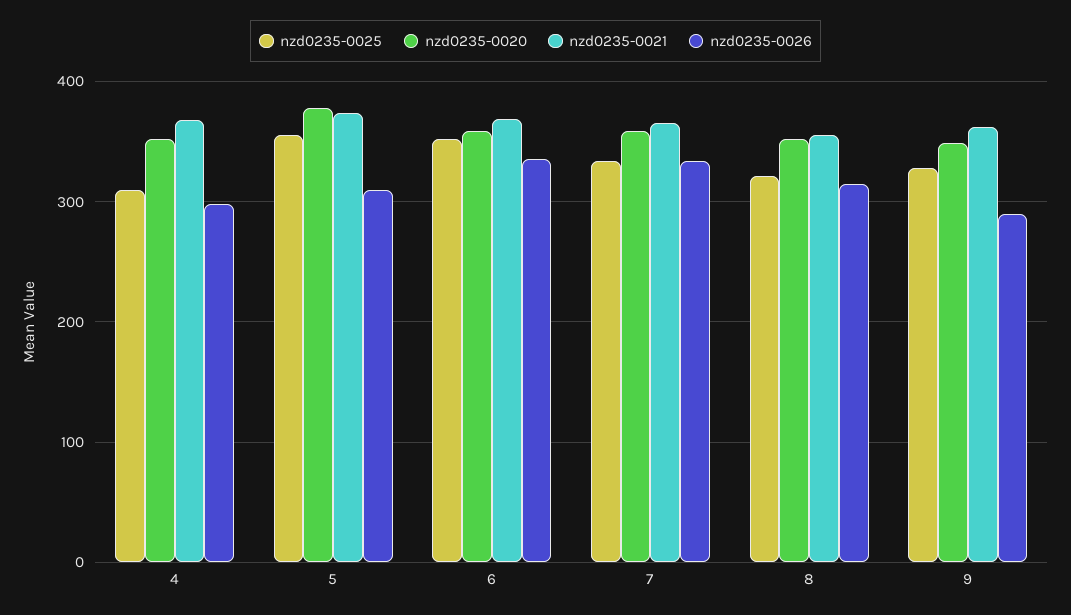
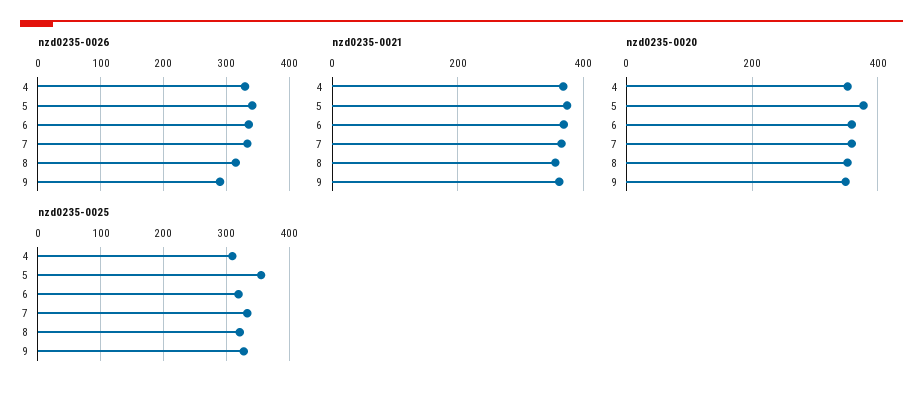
nzd0235-0026, 4: 300 -> 330
nzd0235-0026, 5: 310 -> 340
nzd0235-0025, 6: 350 -> 320

